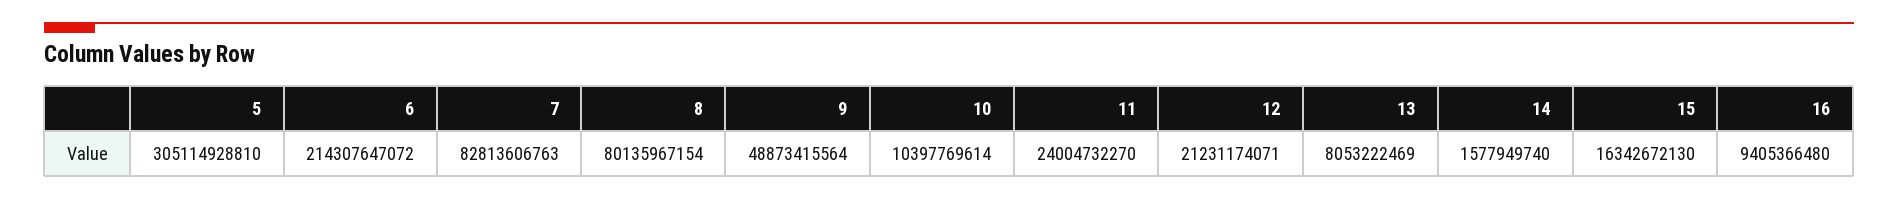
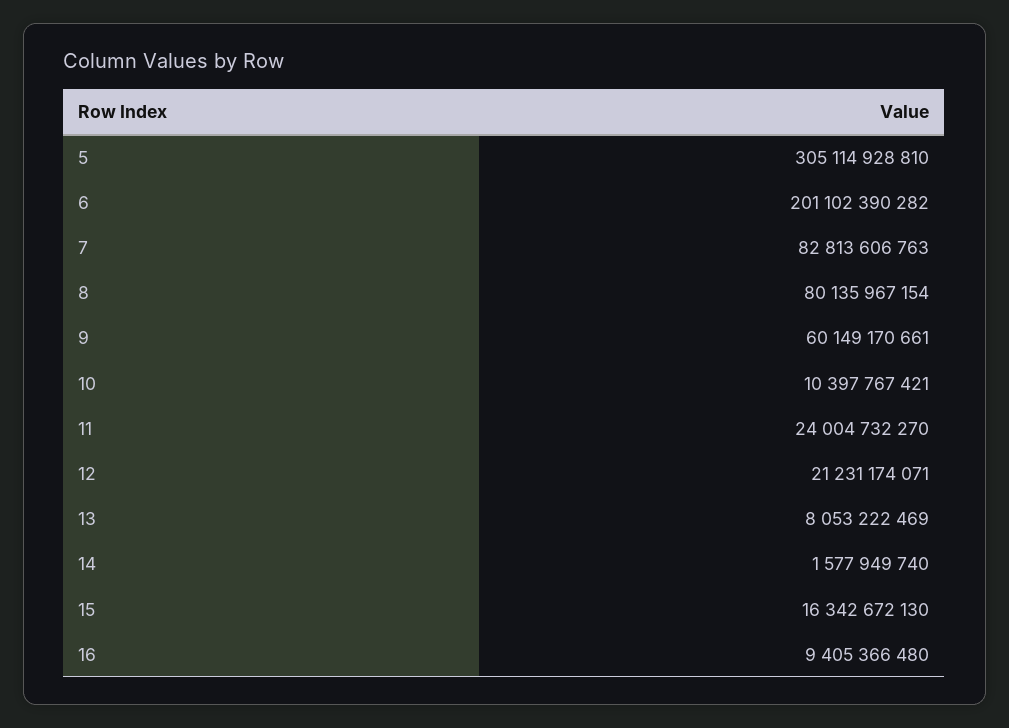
6: 214307647072 -> 201102390282
9: 48873415564 -> 60149170661
10: 10397769614 -> 10397767421

